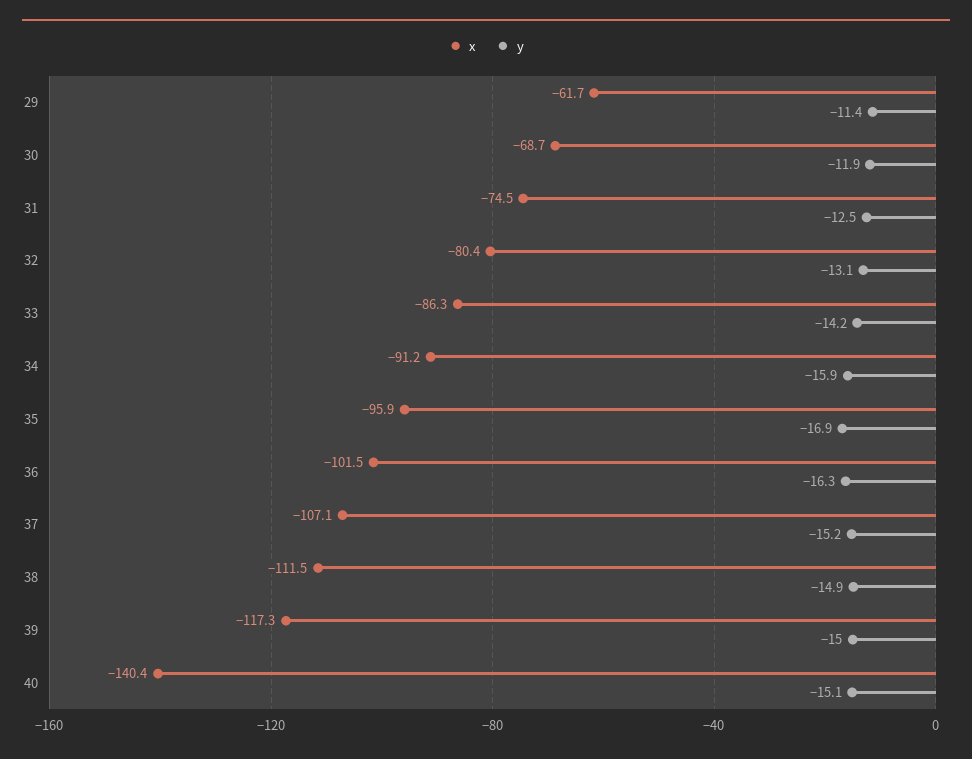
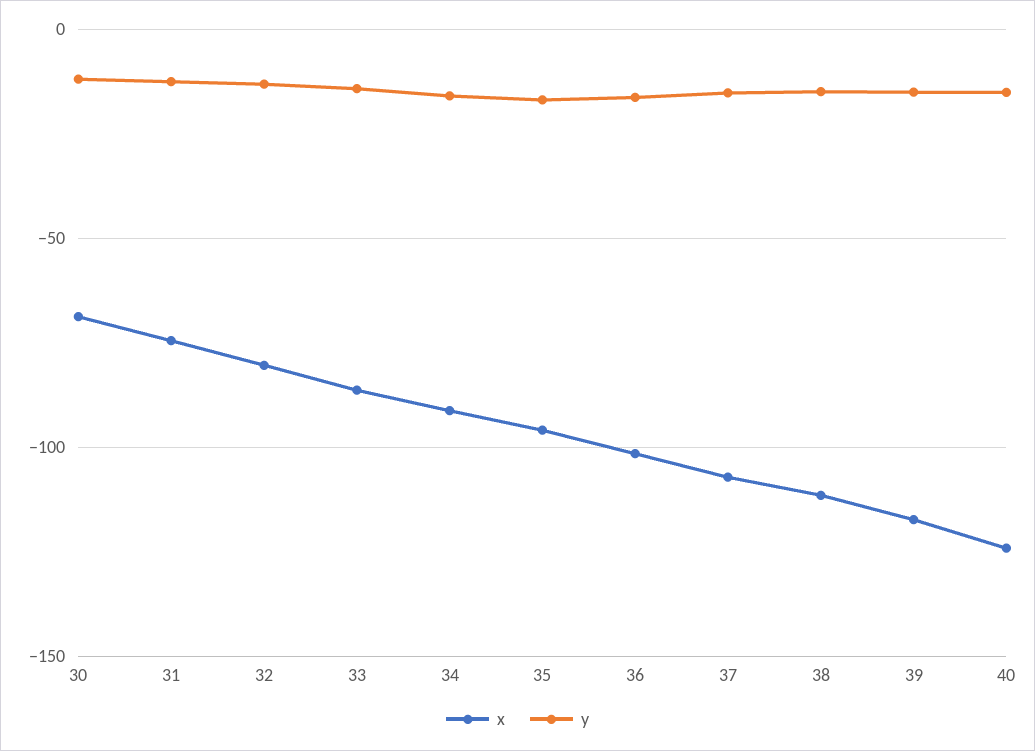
x, 29: -61.7 -> none
y, 29: -11.4 -> none
x, 40: -140.4 -> -125

